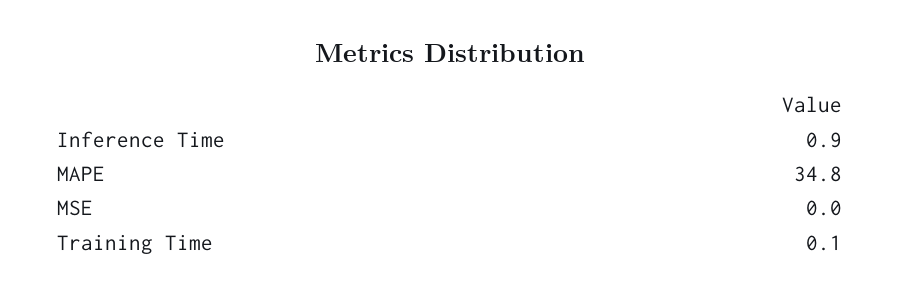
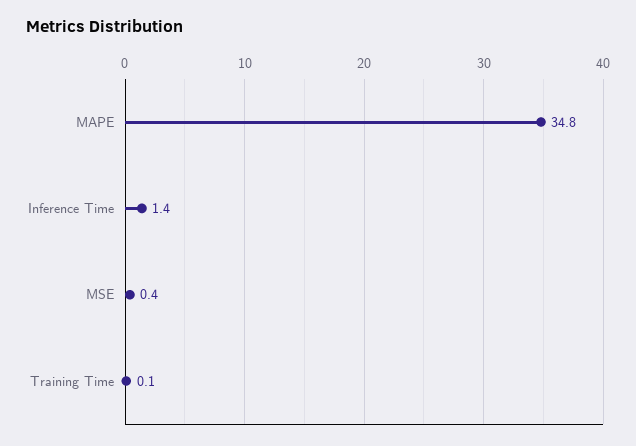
Inference Time: 0.9 -> 1.4
MSE: 0 -> 0.4

